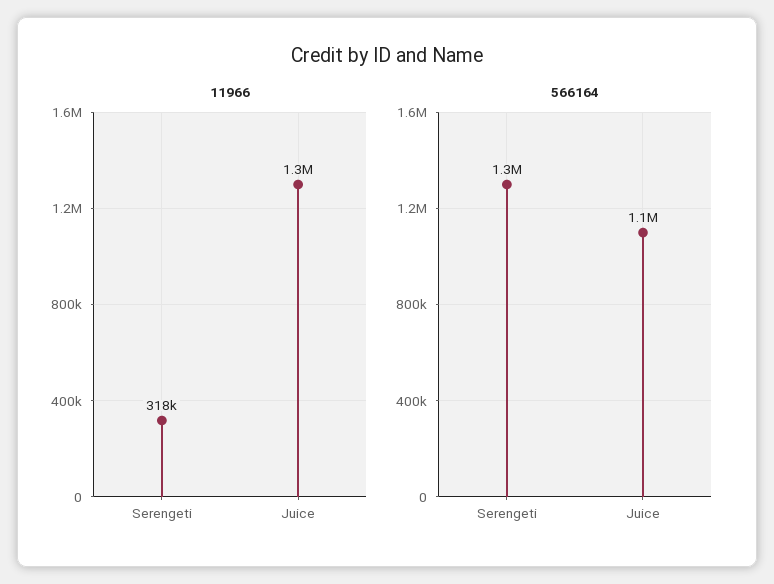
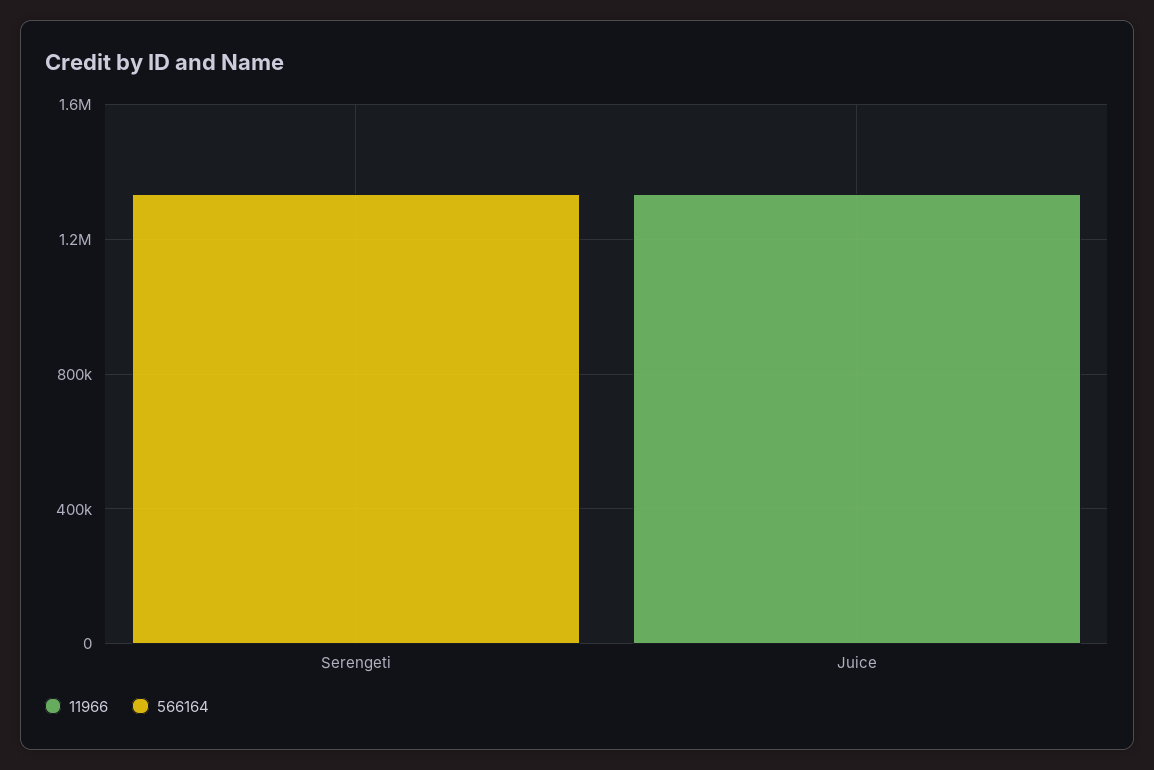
11966, Serengeti: 318000 -> 0
566164, Juice: 1100000 -> 0

